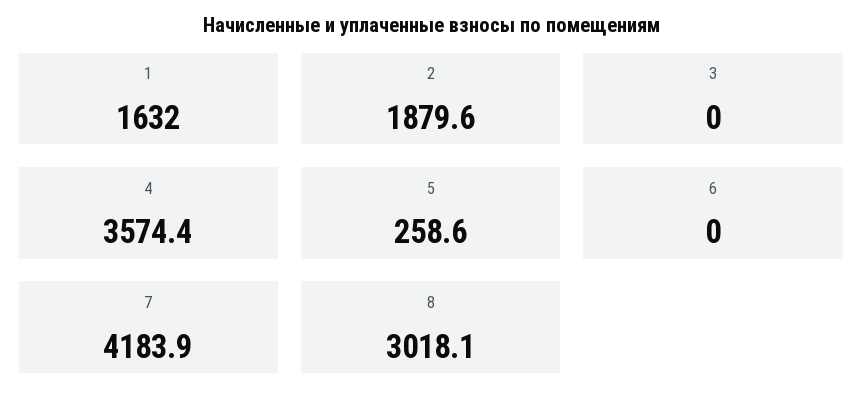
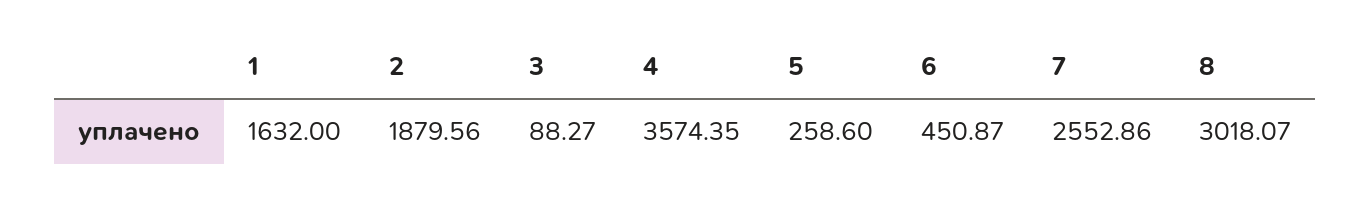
3: 0 -> 88.27
6: 0 -> 450.87
7: 4183.9 -> 2552.86

